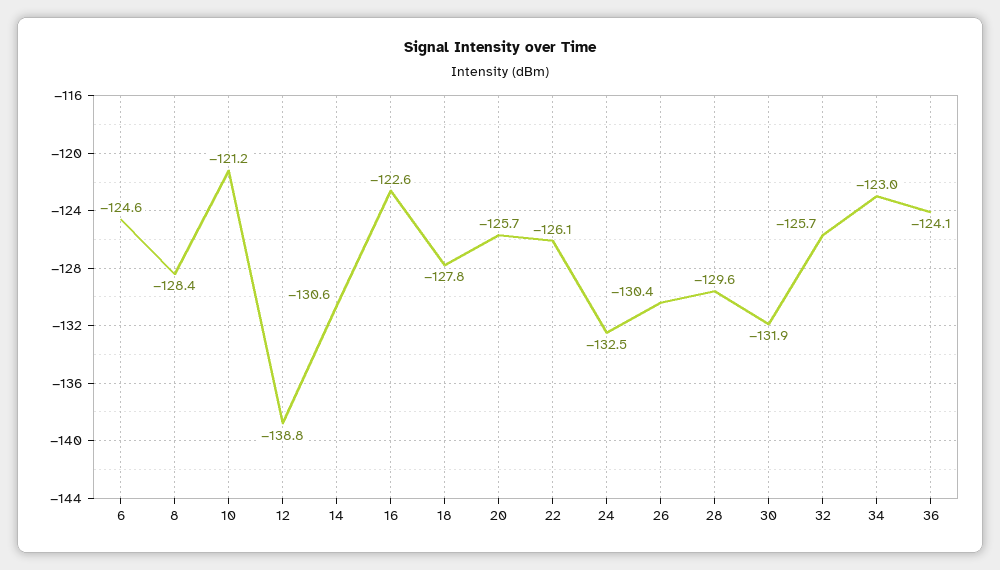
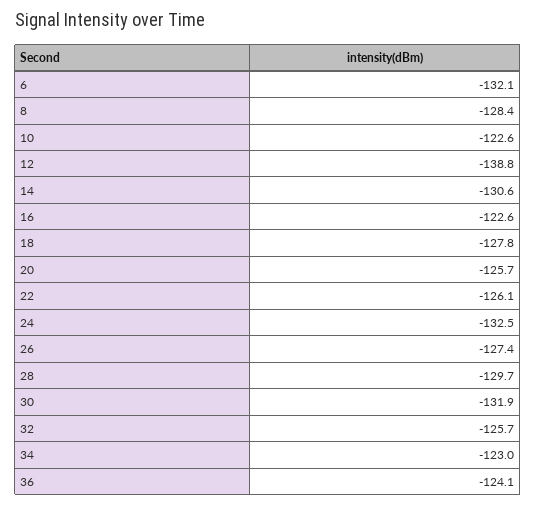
6: -124.6 -> -132.1
10: -121.2 -> -122.6
26: -130.4 -> -127.4
28: -129.6 -> -129.7

